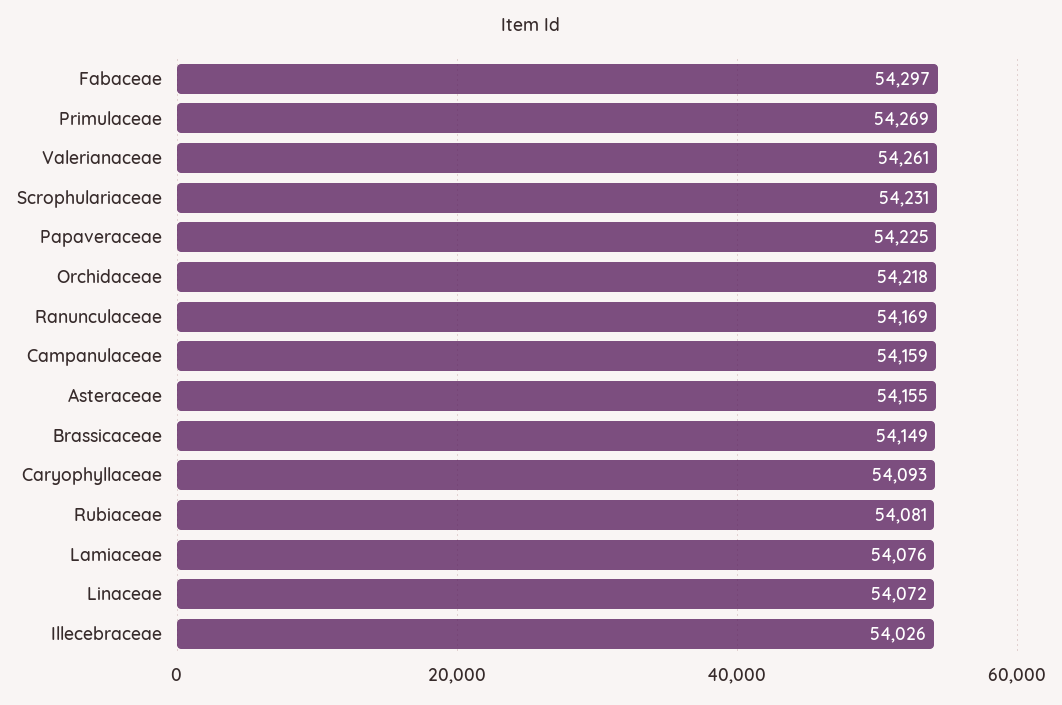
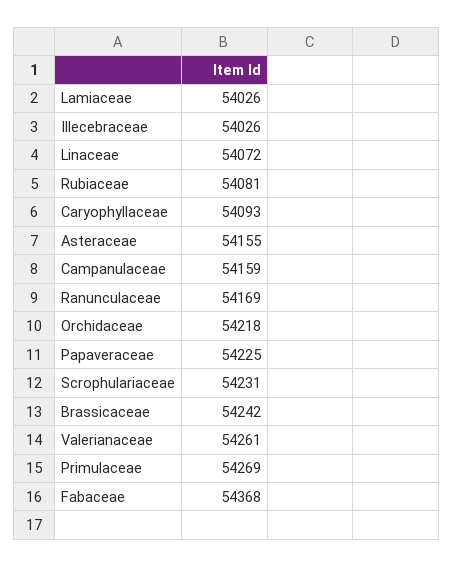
Fabaceae: 54297 -> 54368
Brassicaceae: 54149 -> 54242
Lamiaceae: 54076 -> 54026

